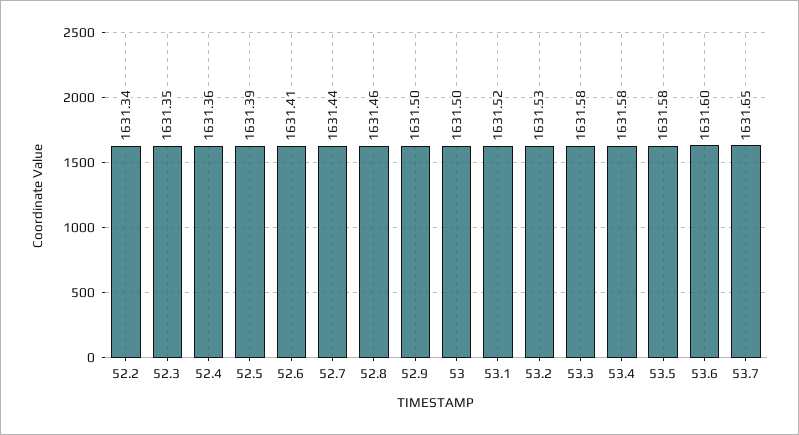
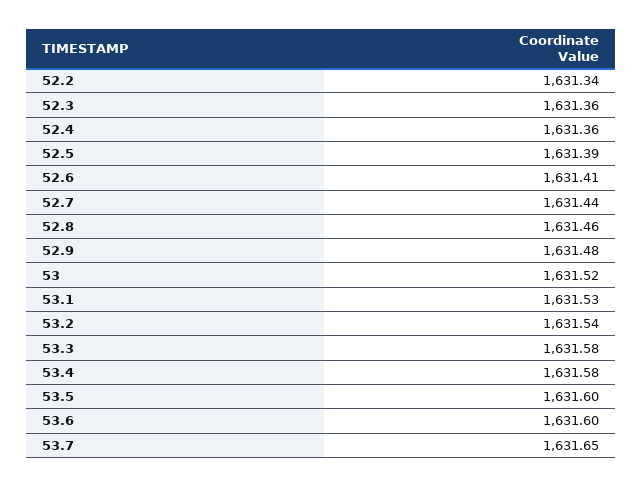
52.3: 1631.35 -> 1631.36
52.9: 1631.5 -> 1631.48
53: 1631.5 -> 1631.52
53.1: 1631.52 -> 1631.53
53.2: 1631.53 -> 1631.54
53.5: 1631.58 -> 1631.6

